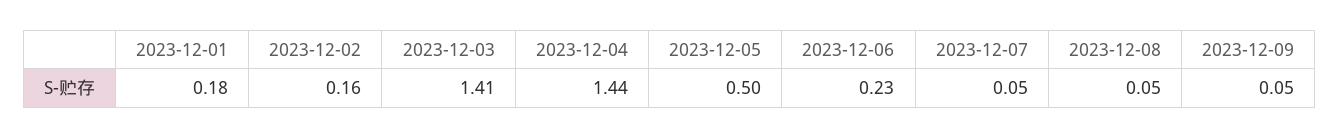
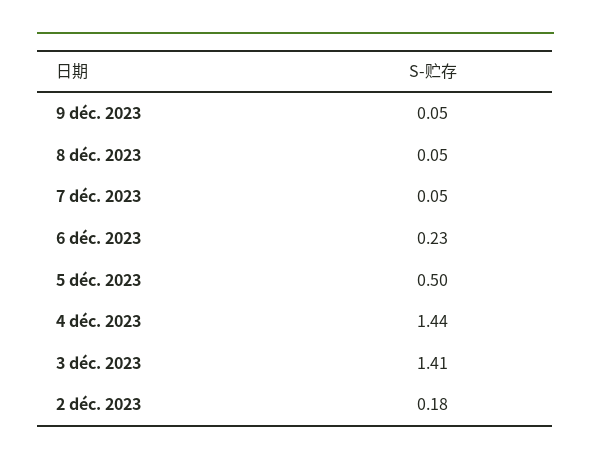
2023-12-01: 0.18 -> none
2023-12-02: 0.16 -> 0.18

